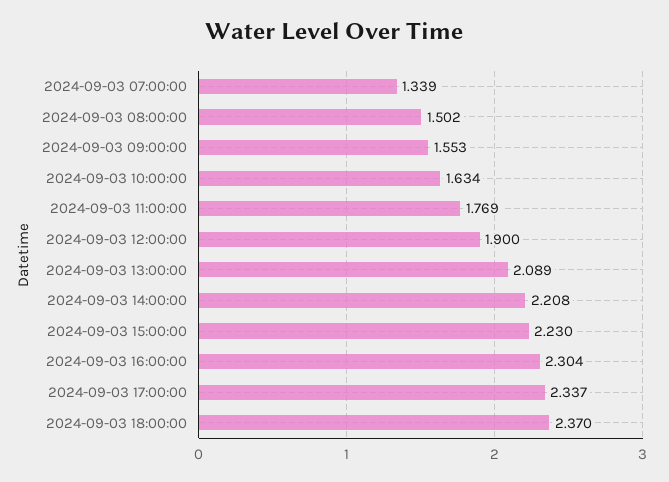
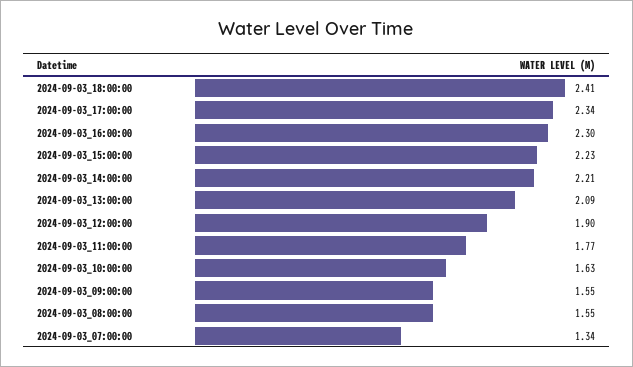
2024-09-03 08:00:00: 1.502 -> 1.55
2024-09-03 18:00:00: 2.37 -> 2.41

